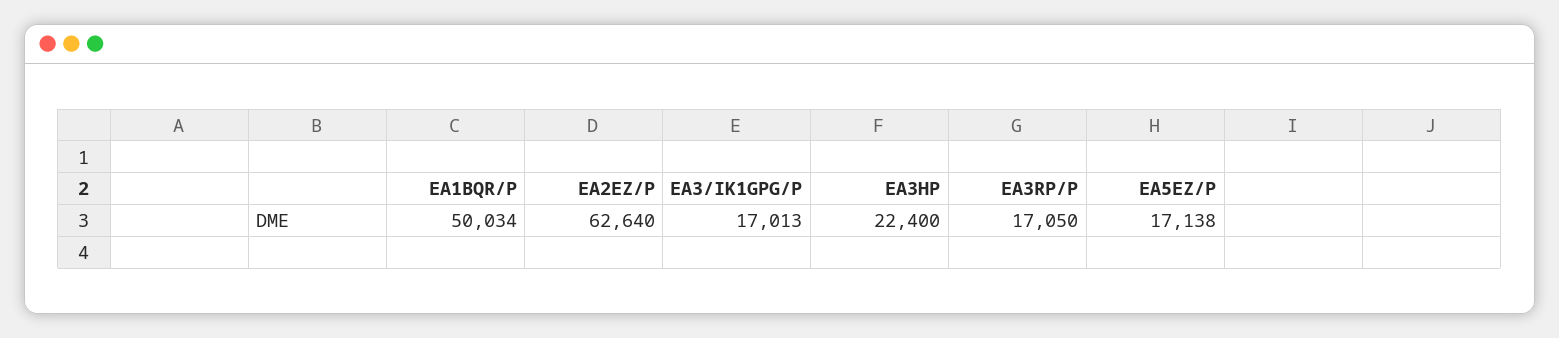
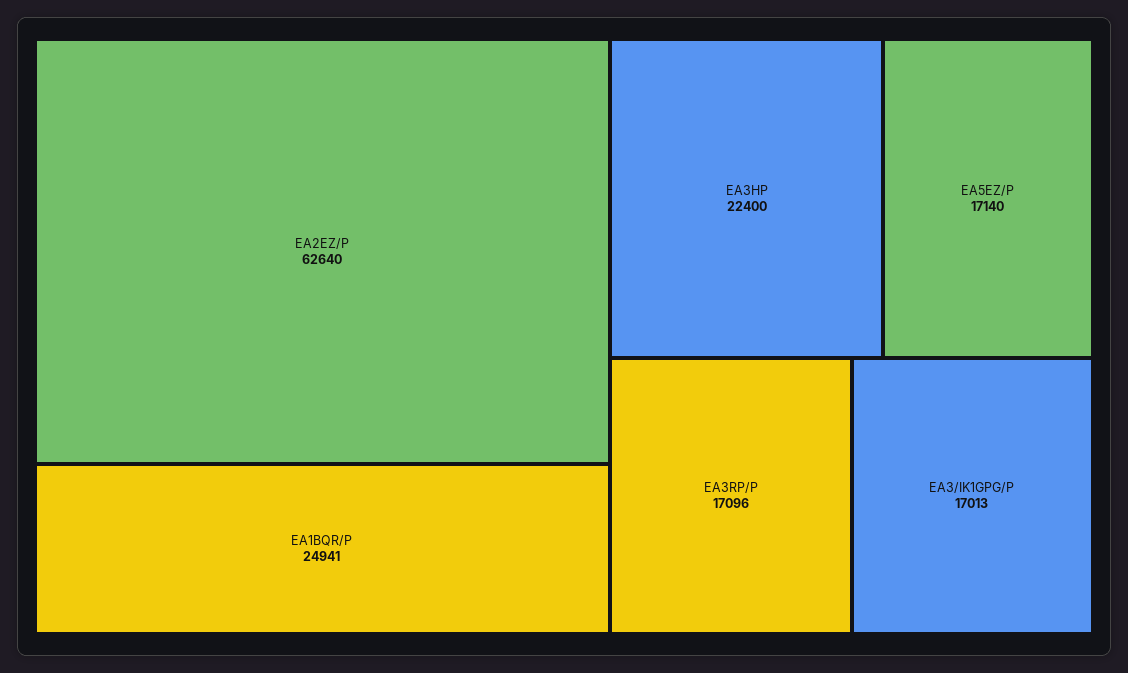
EA1BQR/P: 50034 -> 24941
EA3RP/P: 17050 -> 17096
EA5EZ/P: 17138 -> 17140

